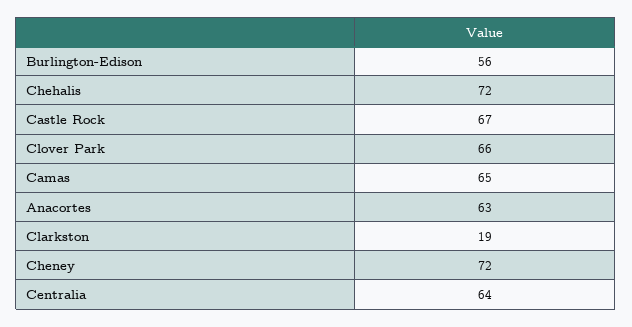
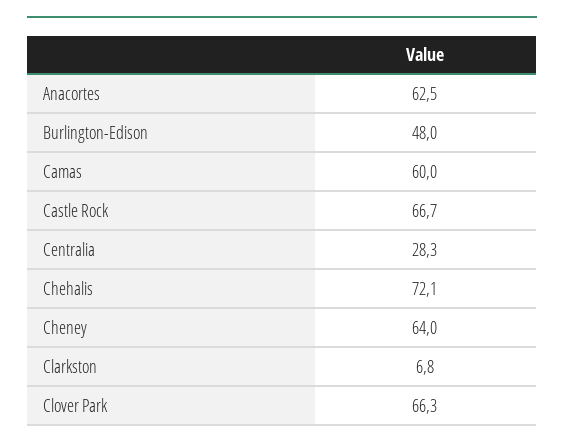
Burlington-Edison: 56 -> 48
Camas: 65 -> 60
Clarkston: 19 -> 6.8
Cheney: 72 -> 64
Centralia: 64 -> 28.3

